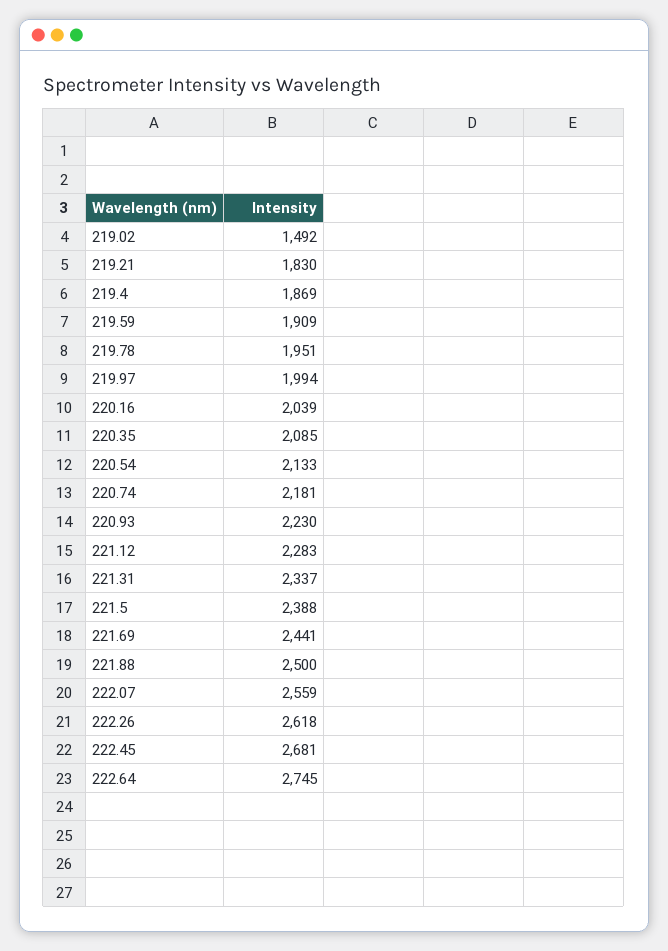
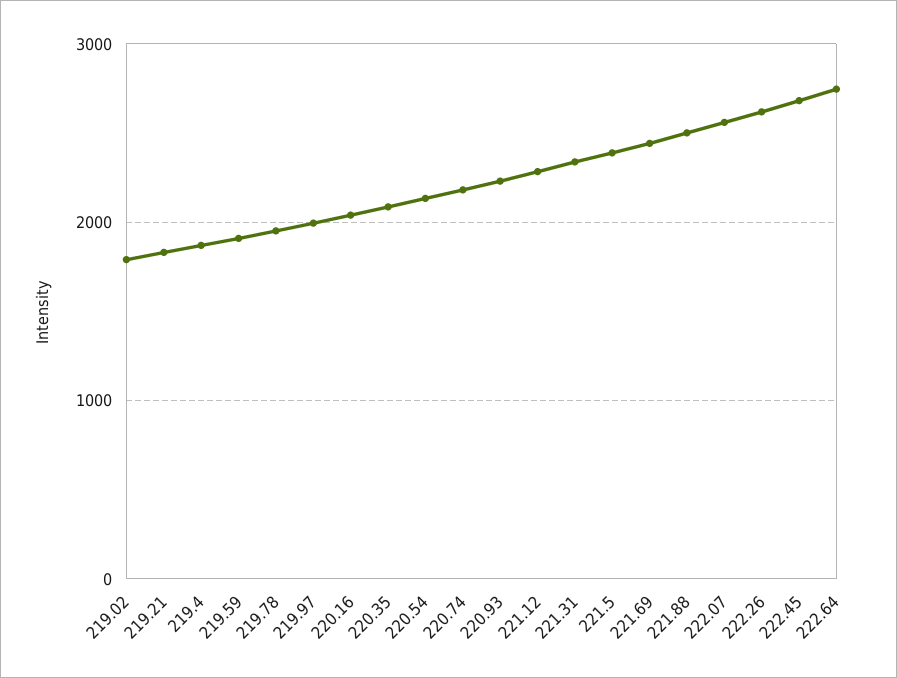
219.02: 1492 -> 1800

